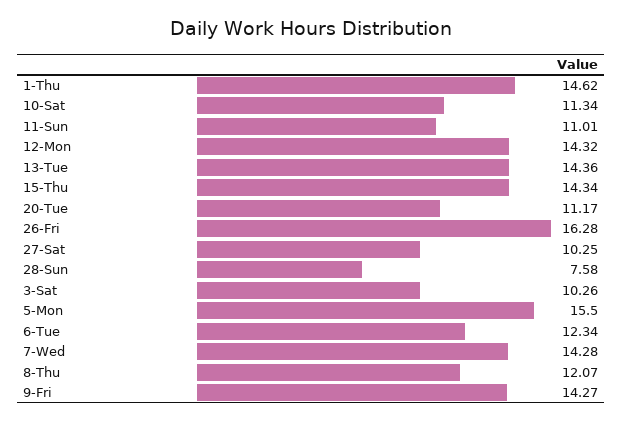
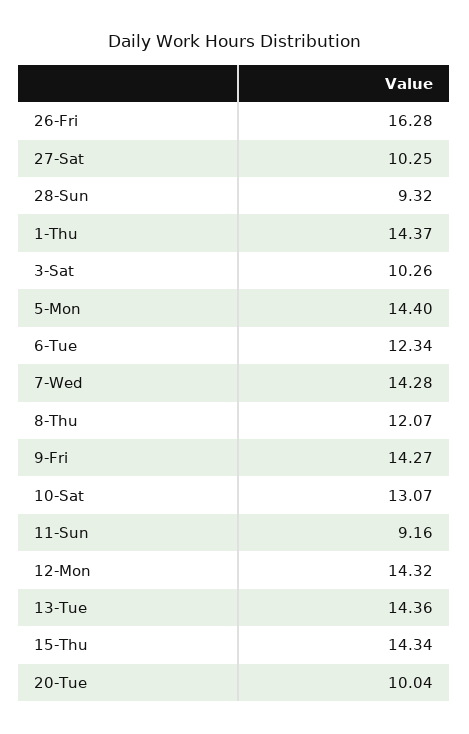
1-Thu: 14.62 -> 14.37
10-Sat: 11.34 -> 13.07
11-Sun: 11.01 -> 9.16
20-Tue: 11.17 -> 10.04
28-Sun: 7.58 -> 9.32
5-Mon: 15.5 -> 14.4

